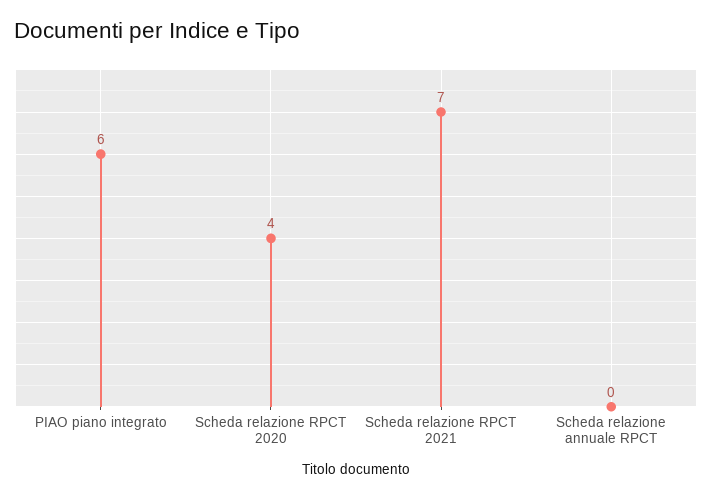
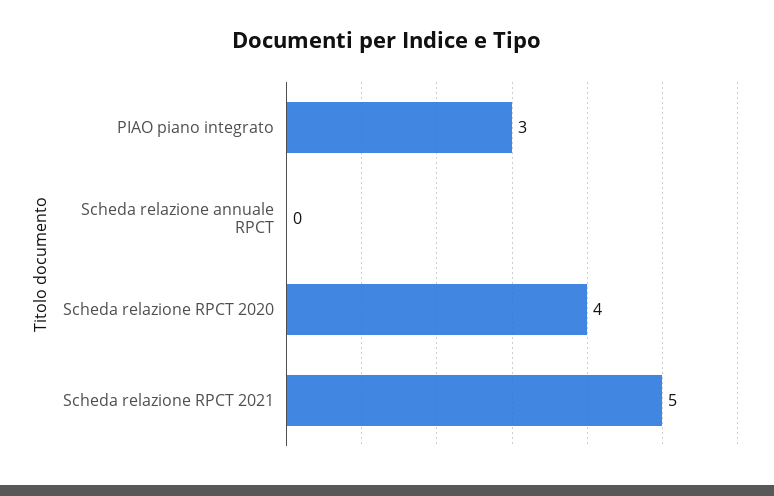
PIAO piano integrato: 6 -> 3
Scheda relazione RPCT 2021: 7 -> 5

